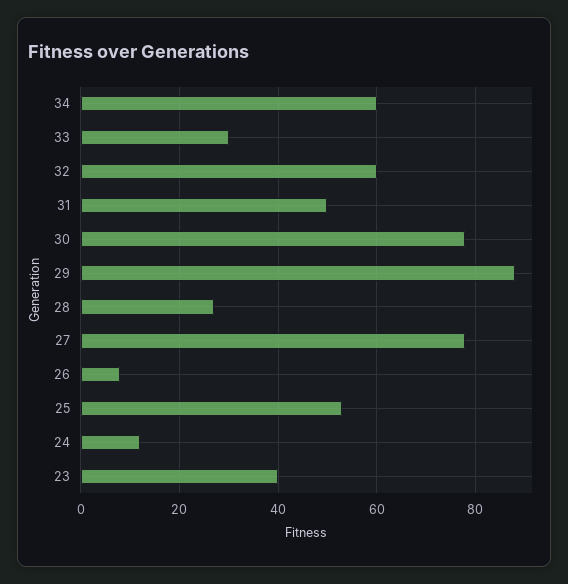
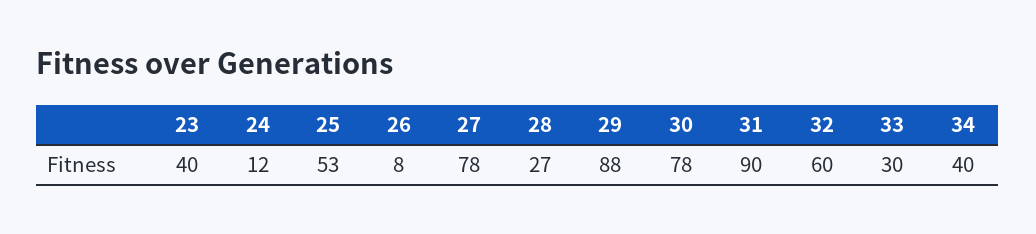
34: 60 -> 40
31: 50 -> 90

